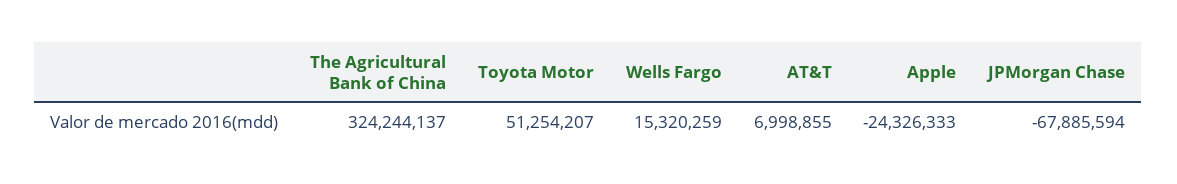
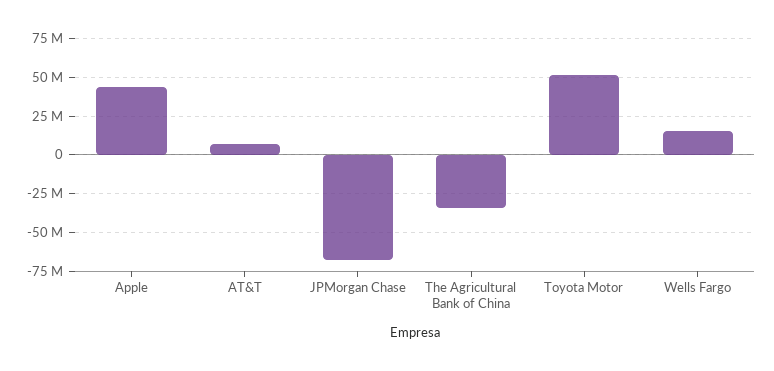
The Agricultural Bank of China: 324244137 -> -35000000
Apple: -24326333 -> 45000000

